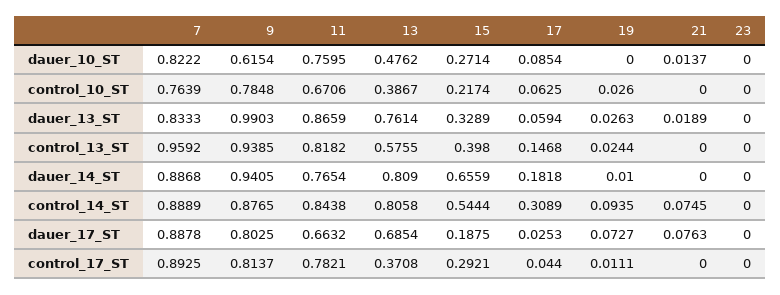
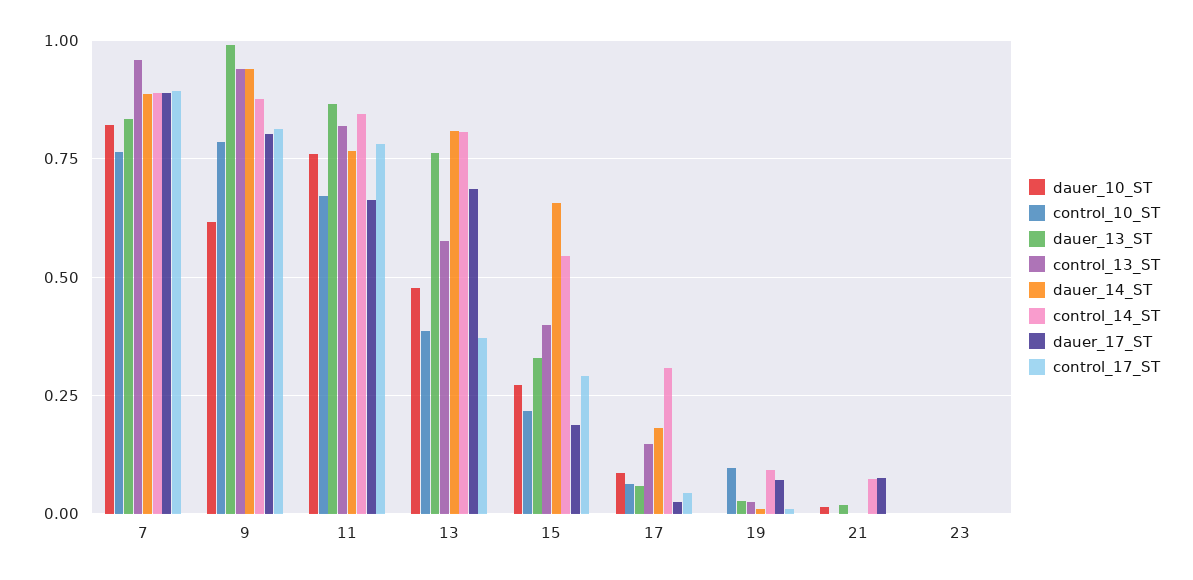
control_10_ST, 19: 0.026 -> 0.1

